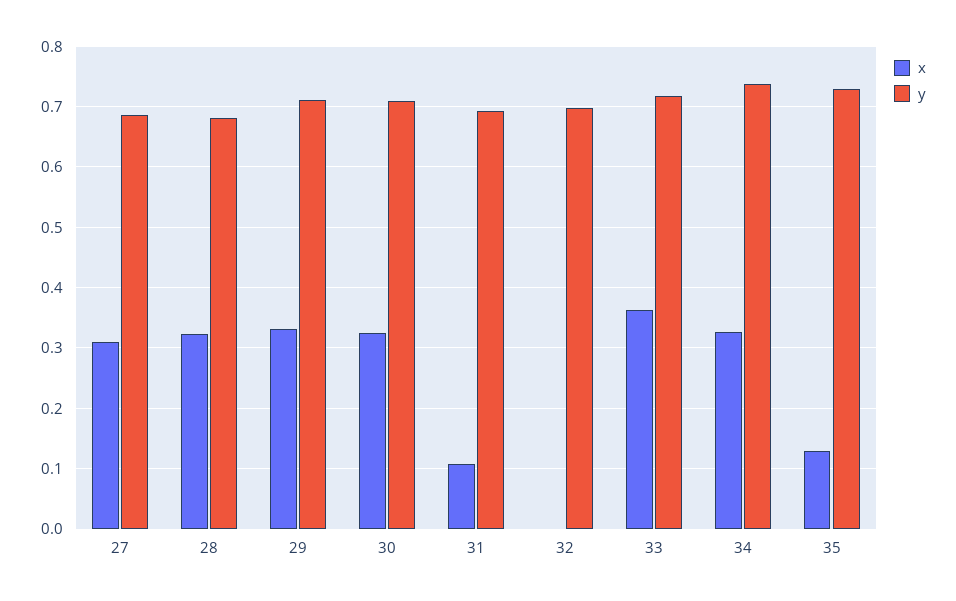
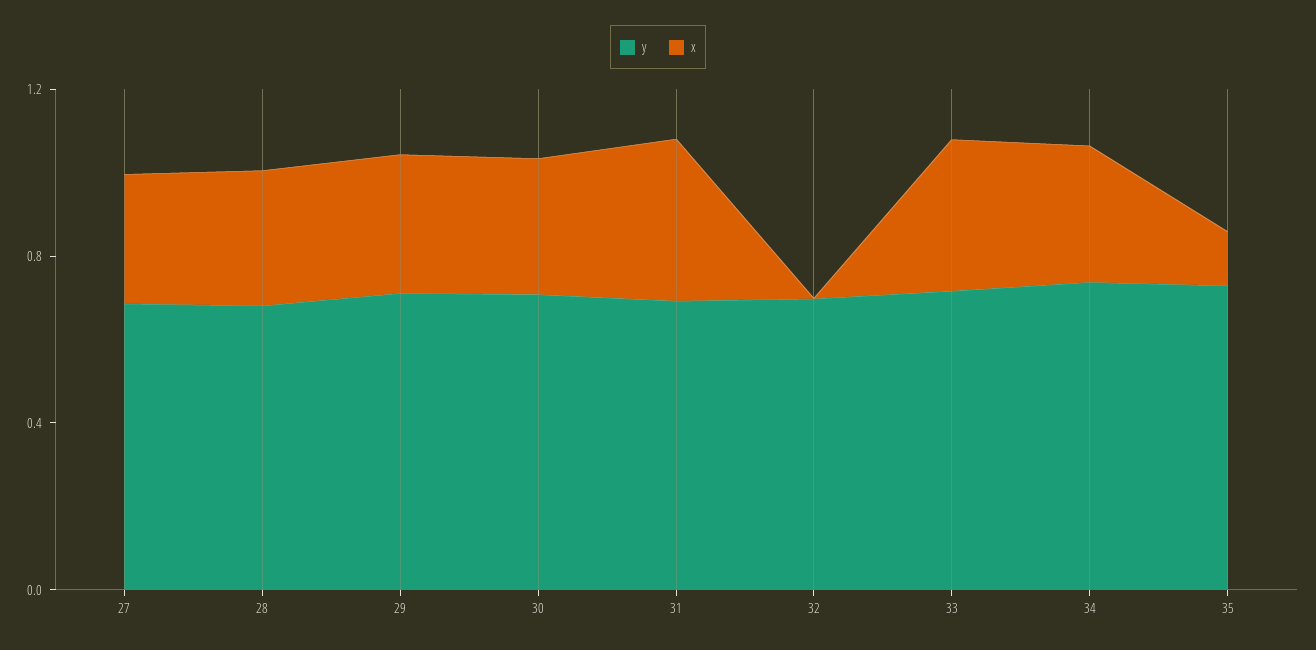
x, 31: 0.11 -> 0.4

